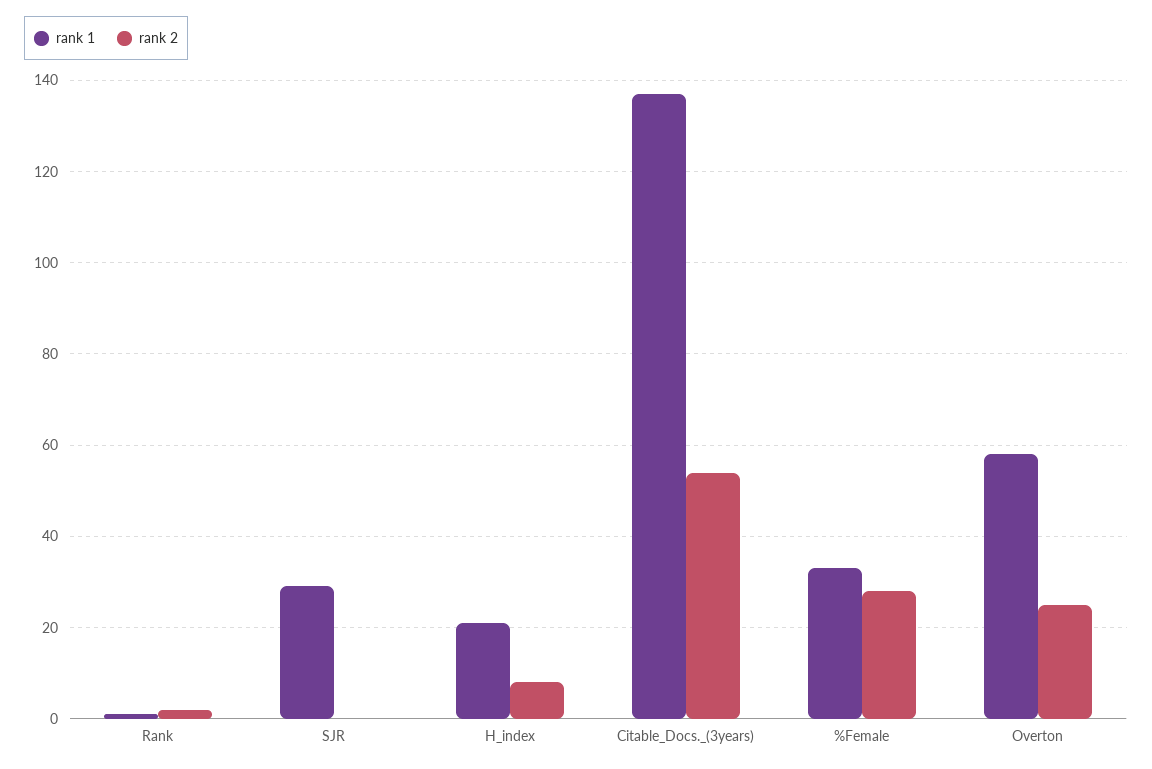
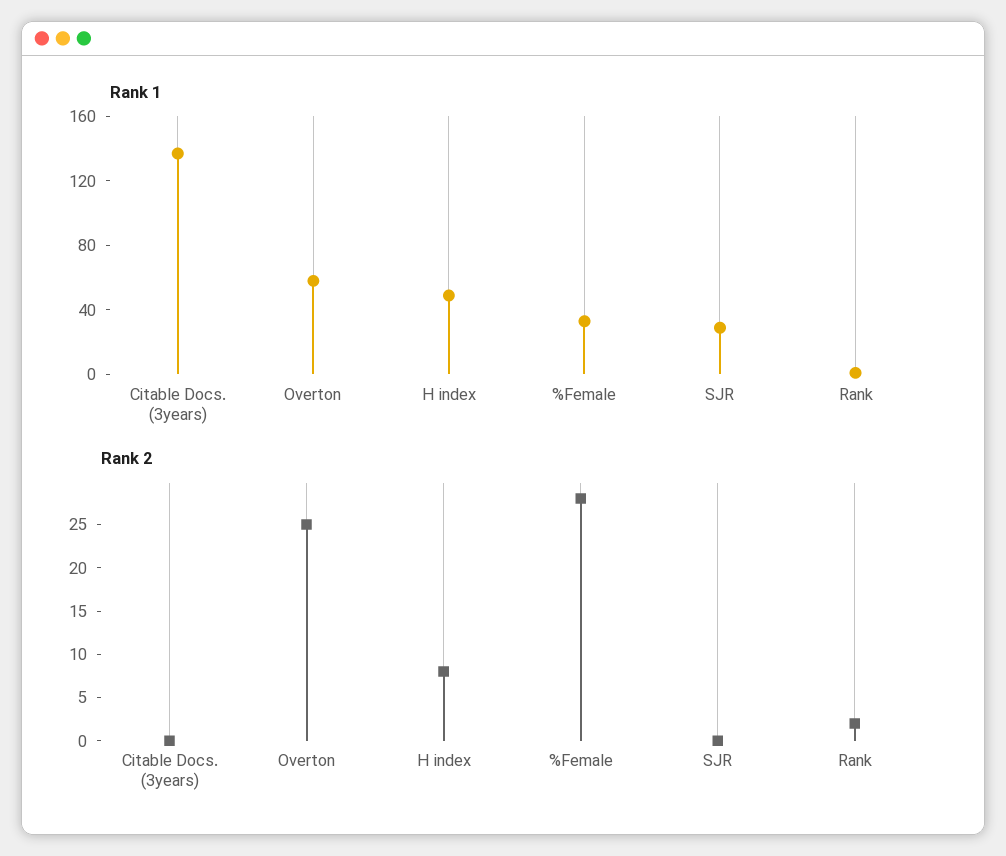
rank 1, H_index: 20 -> 50
rank 2, Citable_Docs._(3years): 55 -> 0

